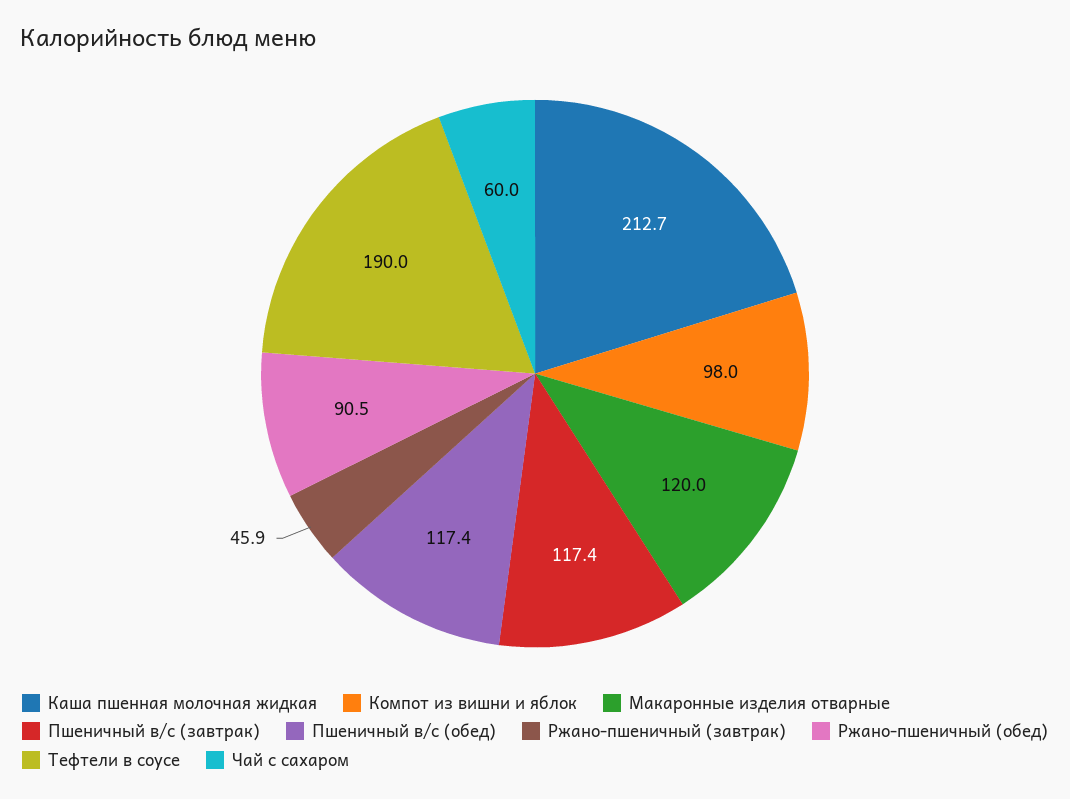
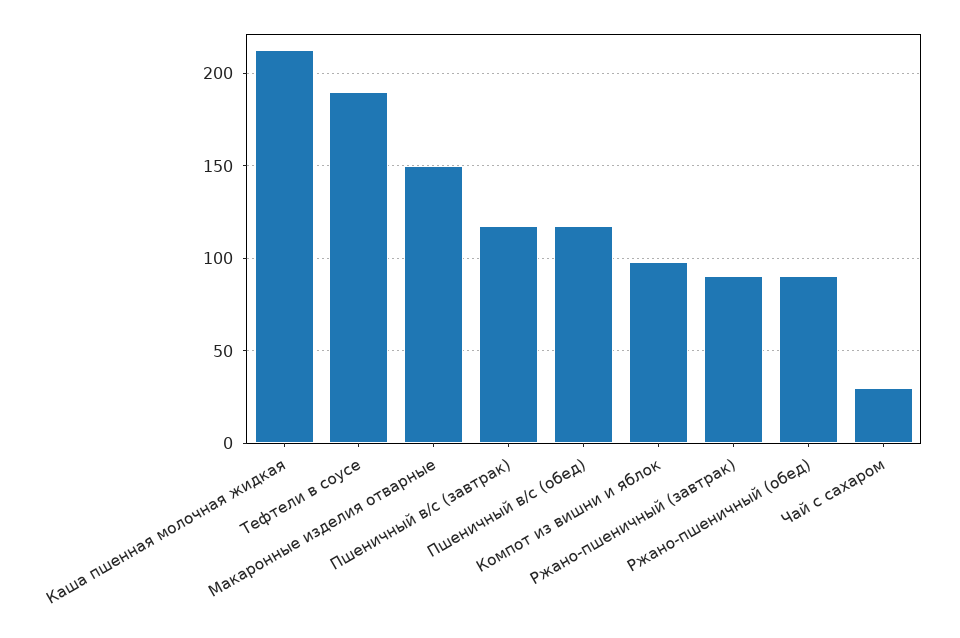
Макаронные изделия отварные: 120 -> 150
Ржано-пшеничный (завтрак): 45.9 -> 90
Чай с сахаром: 60 -> 30

